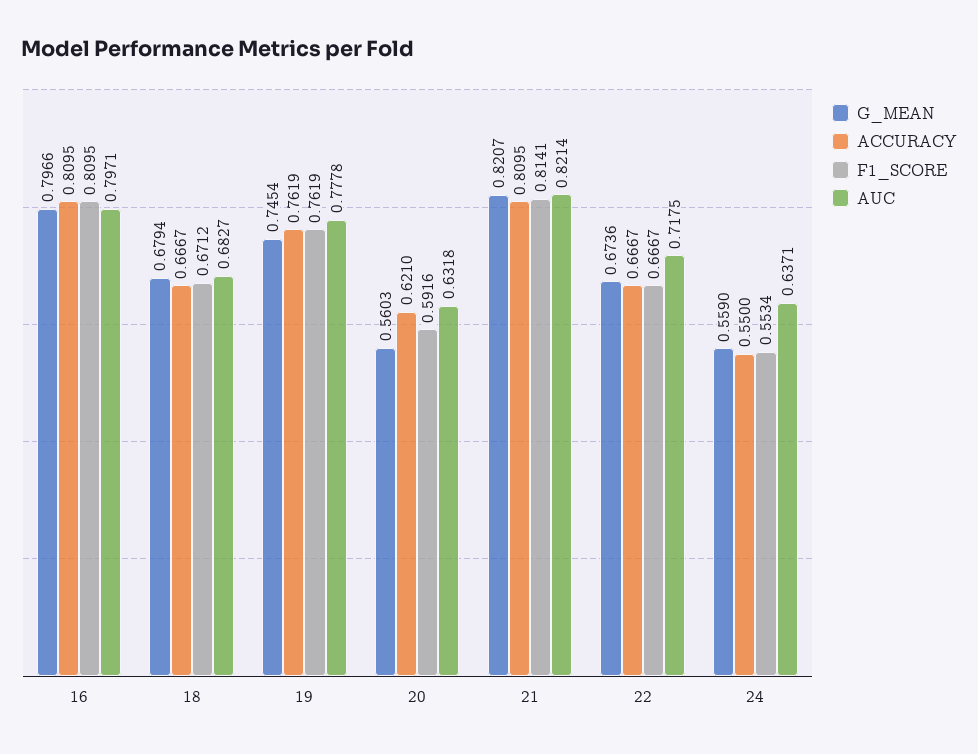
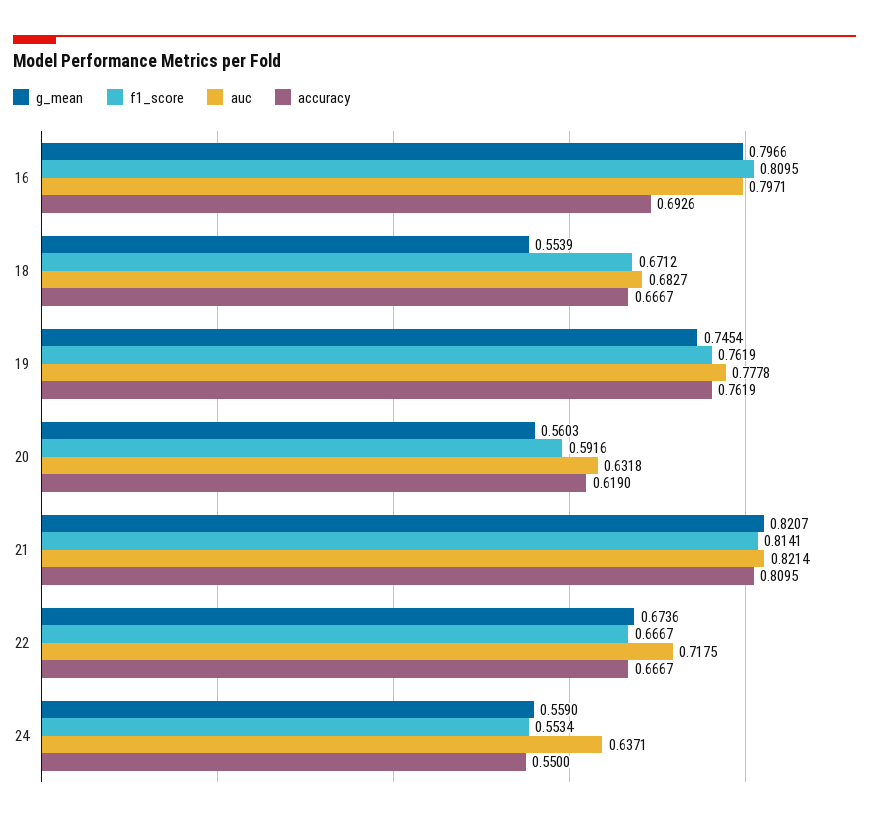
ACCURACY, 16: 0.8095 -> 0.6926
G_MEAN, 18: 0.6794 -> 0.5539
ACCURACY, 20: 0.621 -> 0.619

